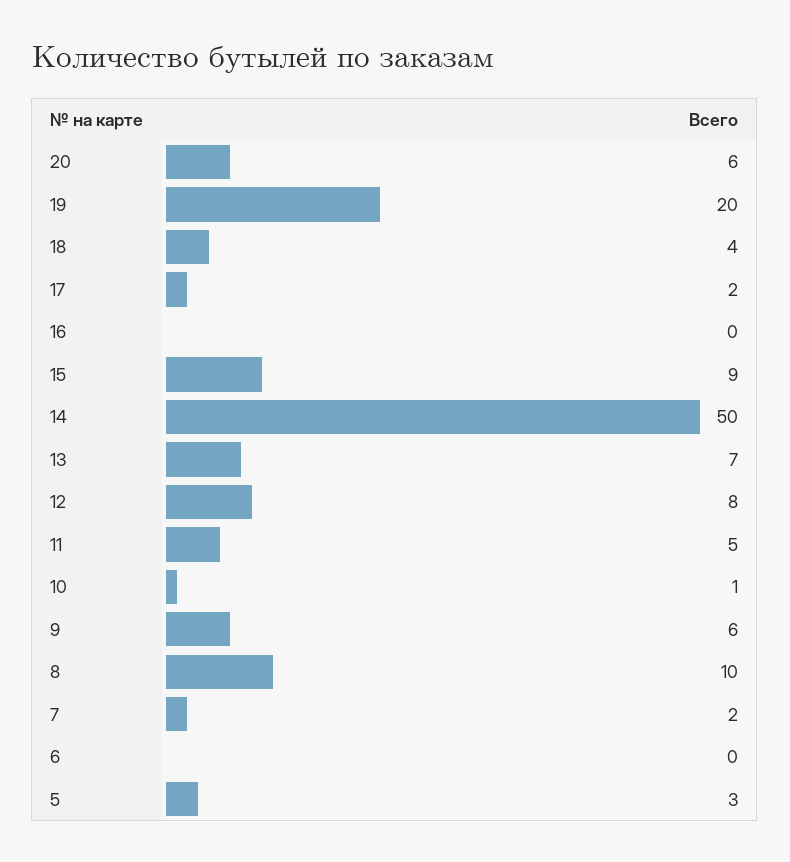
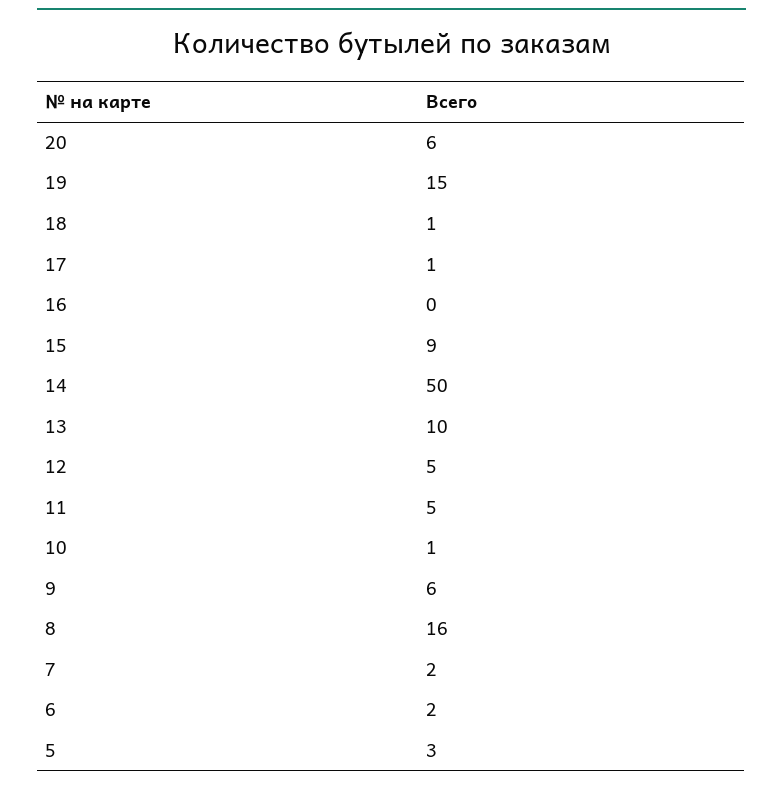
19: 20 -> 15
18: 4 -> 1
17: 2 -> 1
13: 7 -> 10
12: 8 -> 5
8: 10 -> 16
6: 0 -> 2

